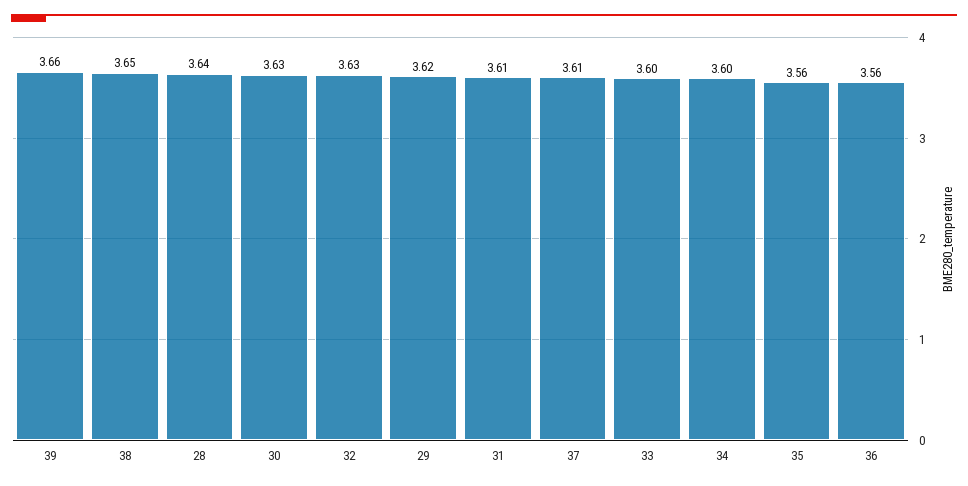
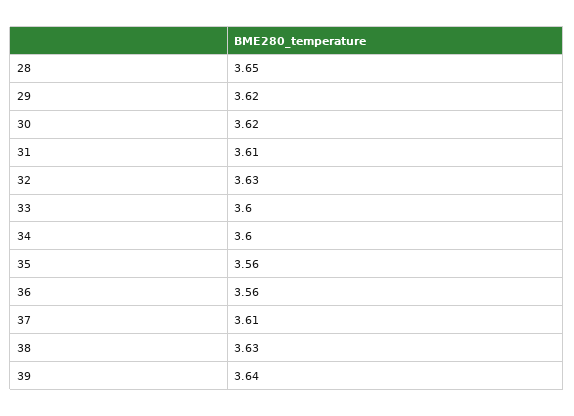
39: 3.66 -> 3.64
38: 3.65 -> 3.63
28: 3.64 -> 3.65
30: 3.63 -> 3.62

